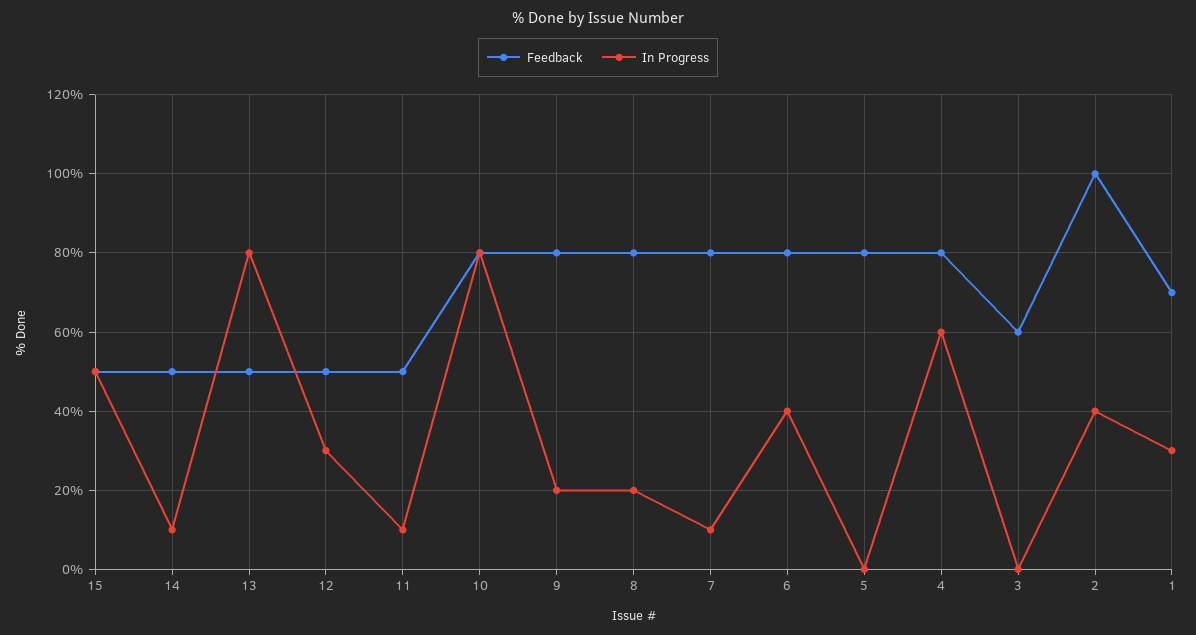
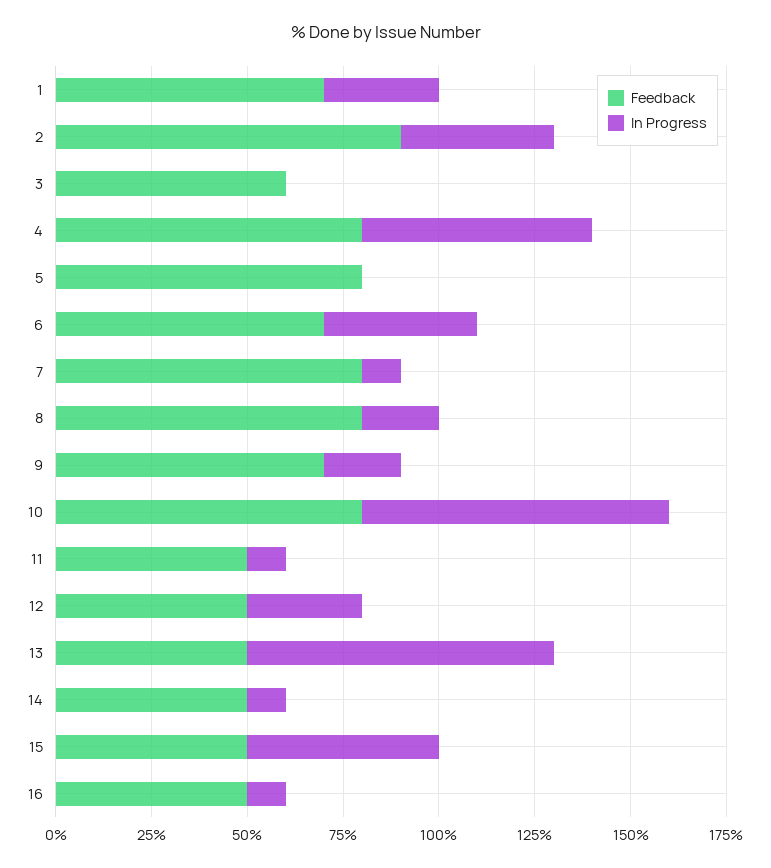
Feedback, 9: 80 -> 70
Feedback, 6: 80 -> 70
Feedback, 2: 100 -> 90
Feedback, 16: none -> 50
In Progress, 16: none -> 10

